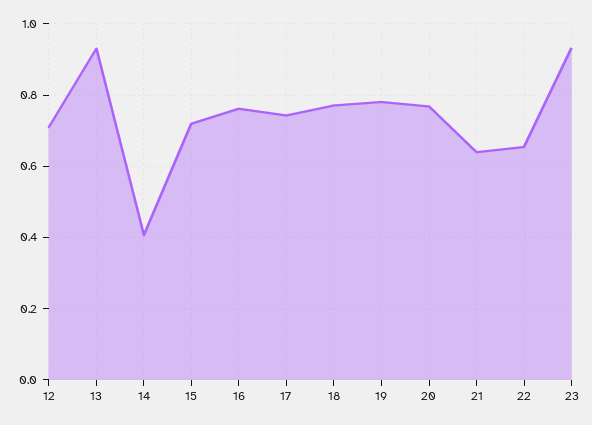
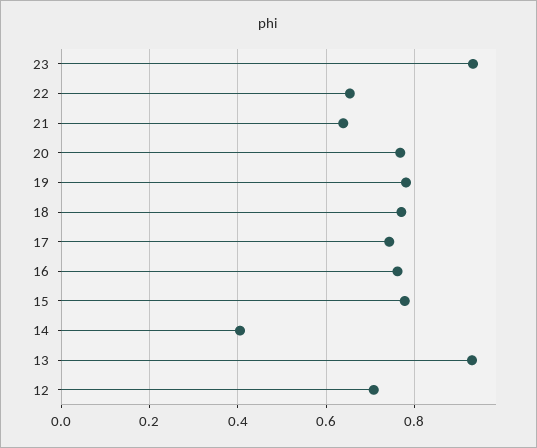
15: 0.72 -> 0.78

